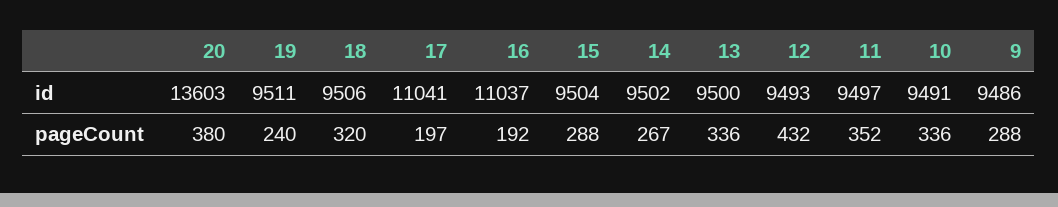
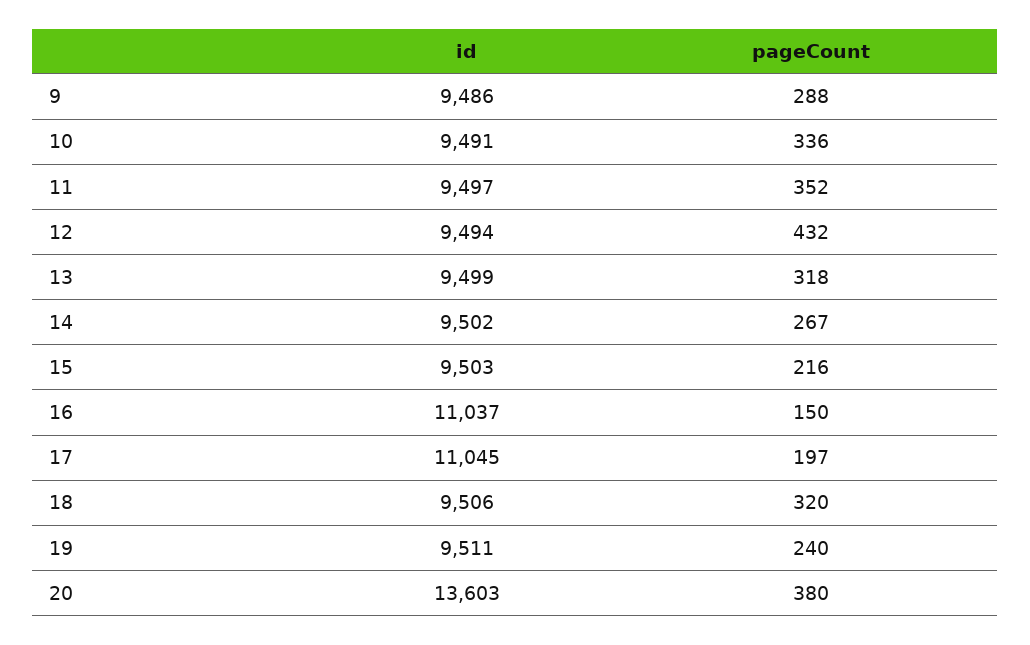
17, id: 11041 -> 11045
15, id: 9504 -> 9503
13, id: 9500 -> 9499
12, id: 9493 -> 9494
16, pageCount: 192 -> 150
15, pageCount: 288 -> 216
13, pageCount: 336 -> 318

